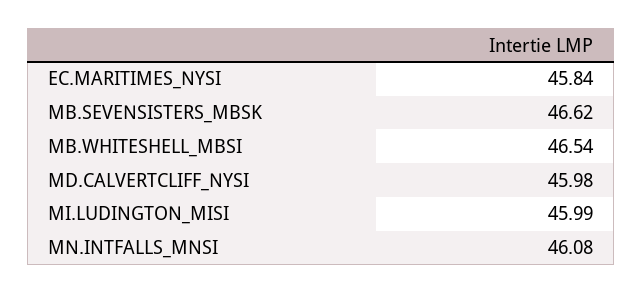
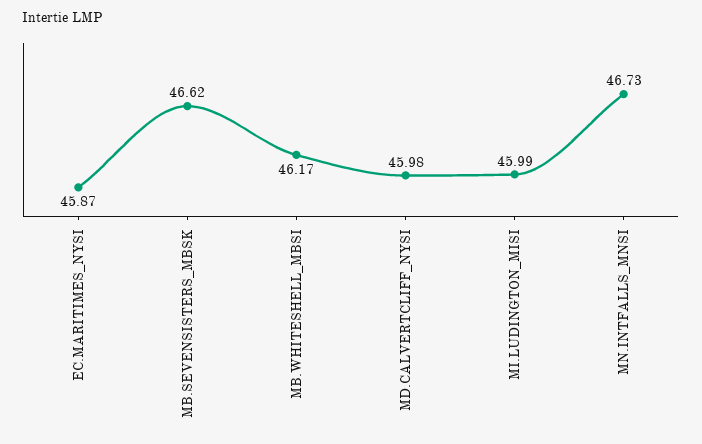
EC.MARITIMES_NYSI: 45.84 -> 45.87
MB.WHITESHELL_MBSI: 46.54 -> 46.17
MN.INTFALLS_MNSI: 46.08 -> 46.73

